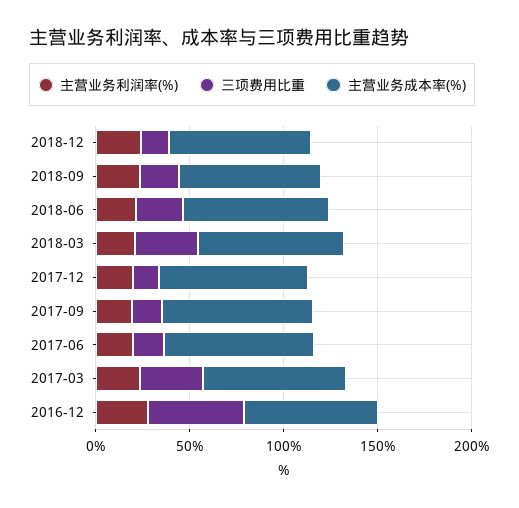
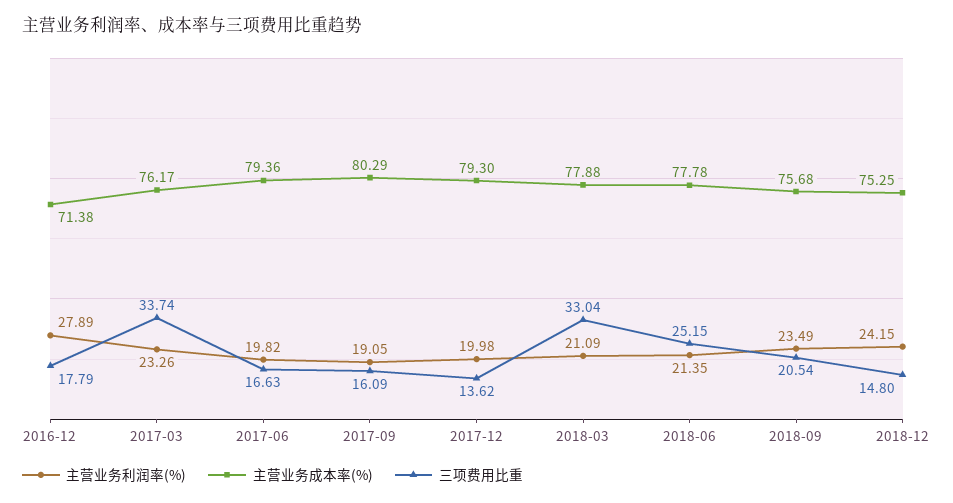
三项费用比重, 2016-12: 50 -> 17.79

